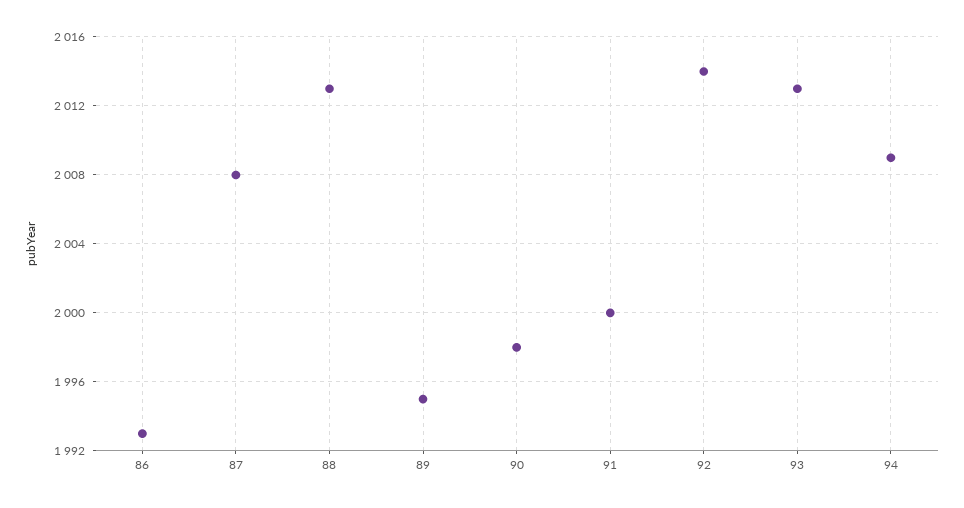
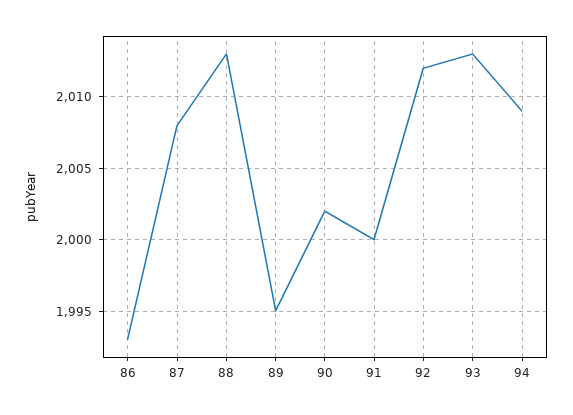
90: 1998 -> 2002
92: 2014 -> 2012

